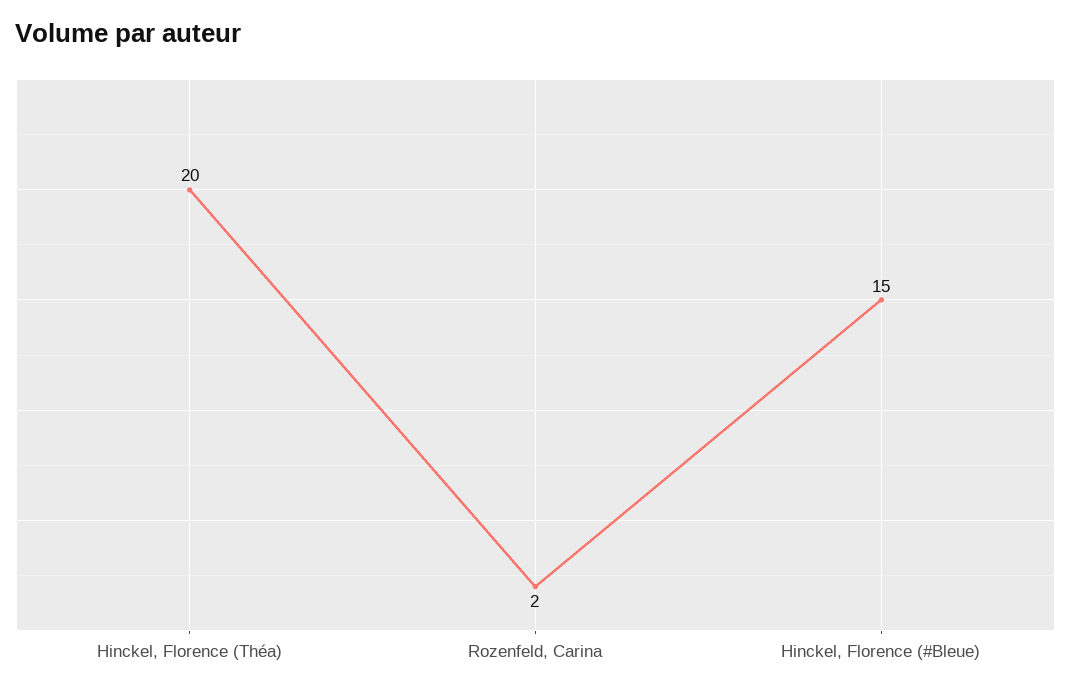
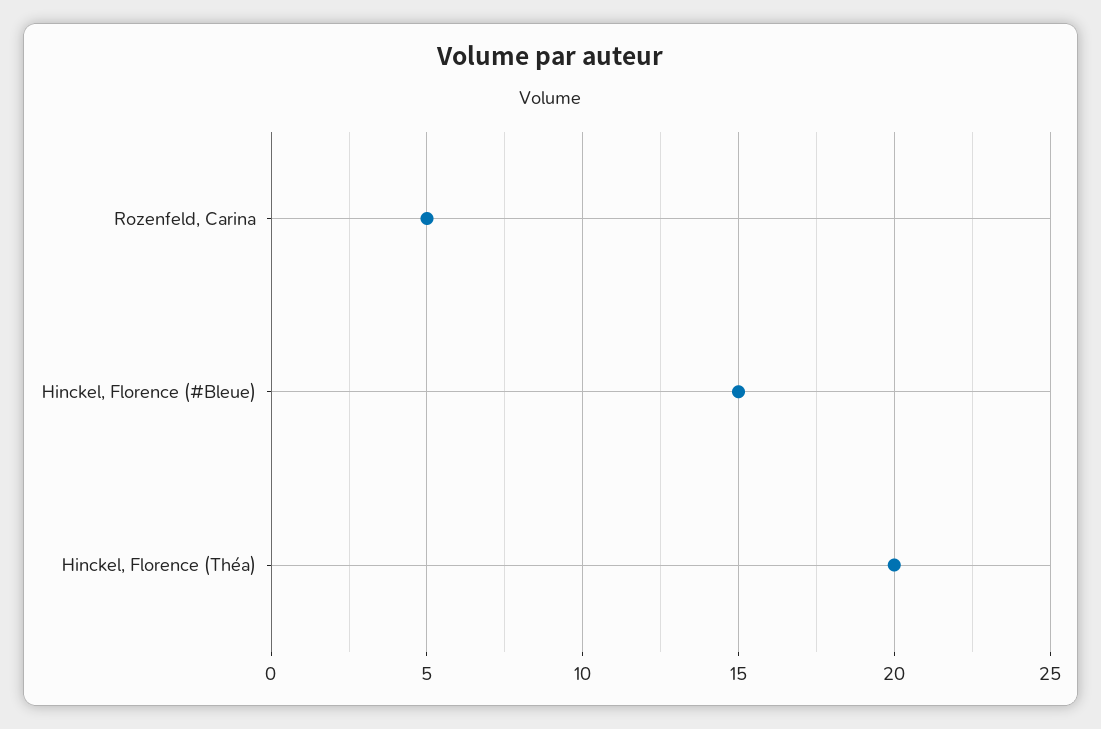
Rozenfeld, Carina: 2 -> 5

